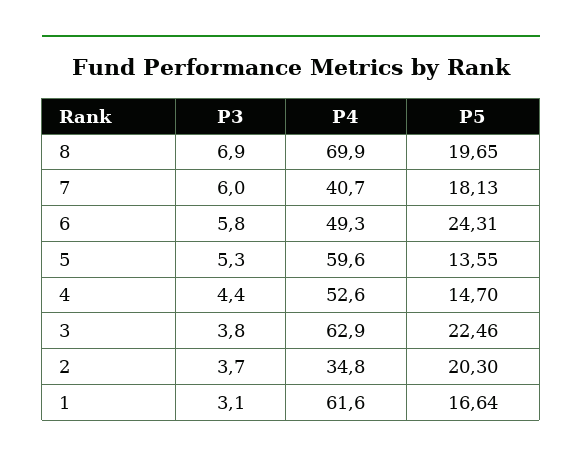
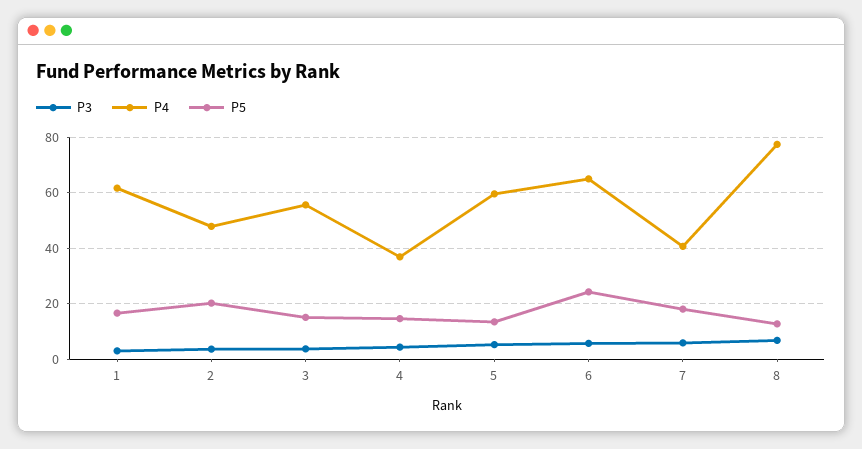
P4, 8: 69.9 -> 77.5
P5, 8: 19.65 -> 12.5
P4, 6: 49.3 -> 65
P4, 4: 52.6 -> 37.5
P4, 3: 62.9 -> 55
P5, 3: 22.46 -> 15
P4, 2: 34.8 -> 47.5

